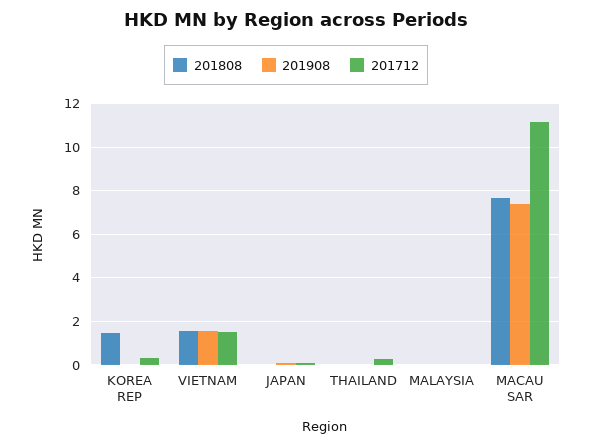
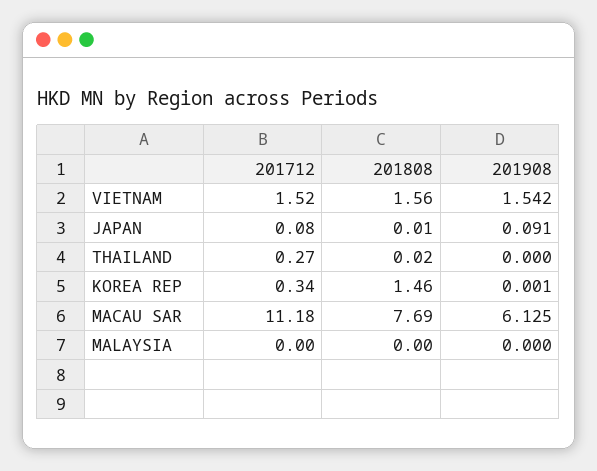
201908, MACAU SAR: 7.5 -> 6.125

